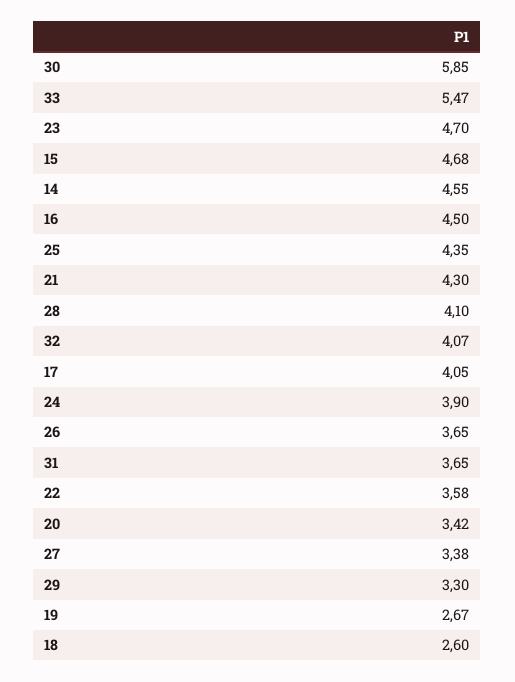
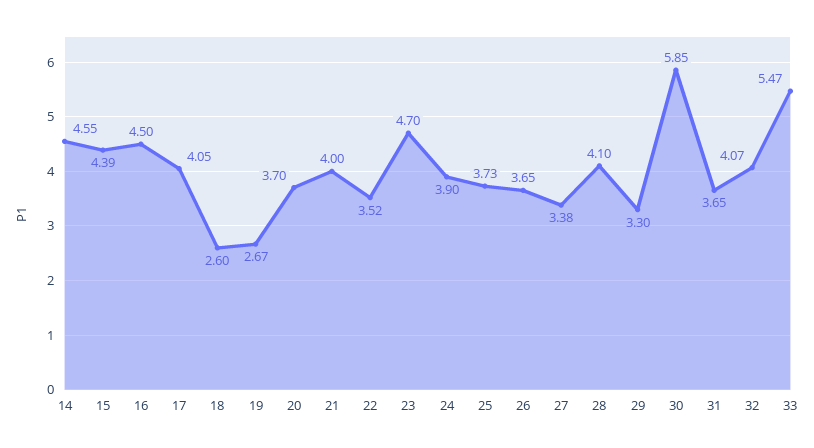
15: 4.68 -> 4.39
25: 4.35 -> 3.73
21: 4.3 -> 4
22: 3.58 -> 3.52
20: 3.42 -> 3.7

